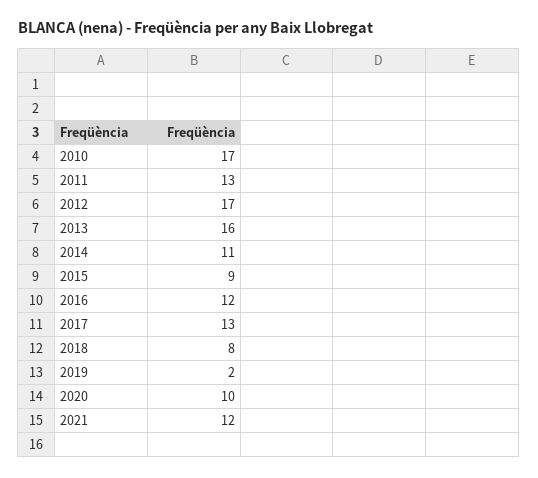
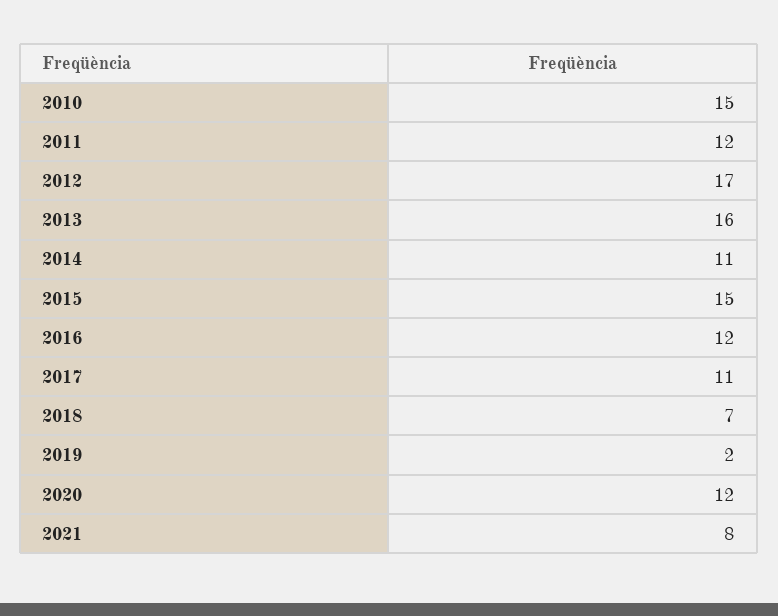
2010: 17 -> 15
2011: 13 -> 12
2015: 9 -> 15
2017: 13 -> 11
2018: 8 -> 7
2020: 10 -> 12
2021: 12 -> 8

